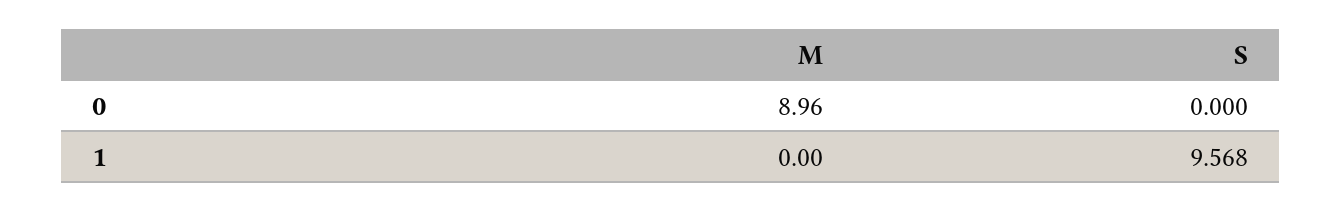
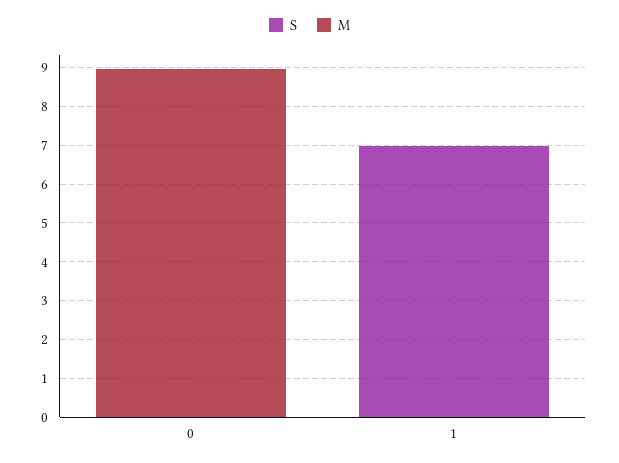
S, 1: 9.568 -> 7

